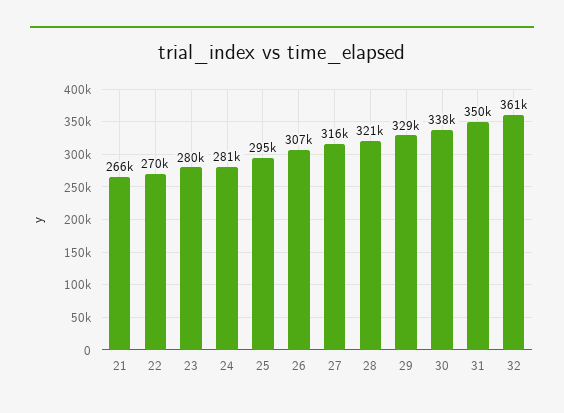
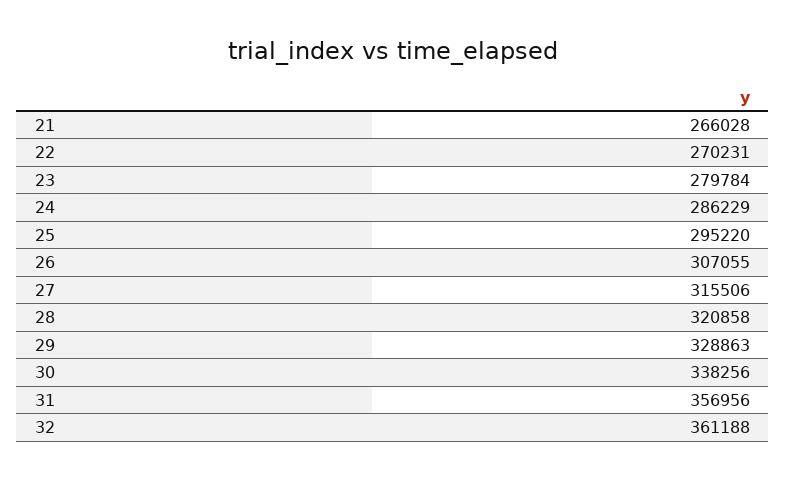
24: 281000 -> 286229
31: 350000 -> 356956

